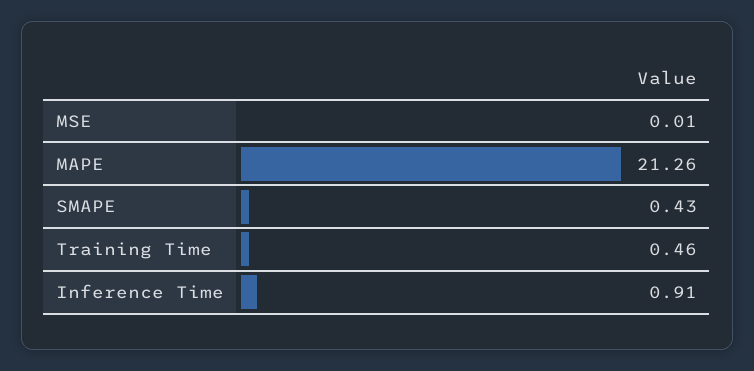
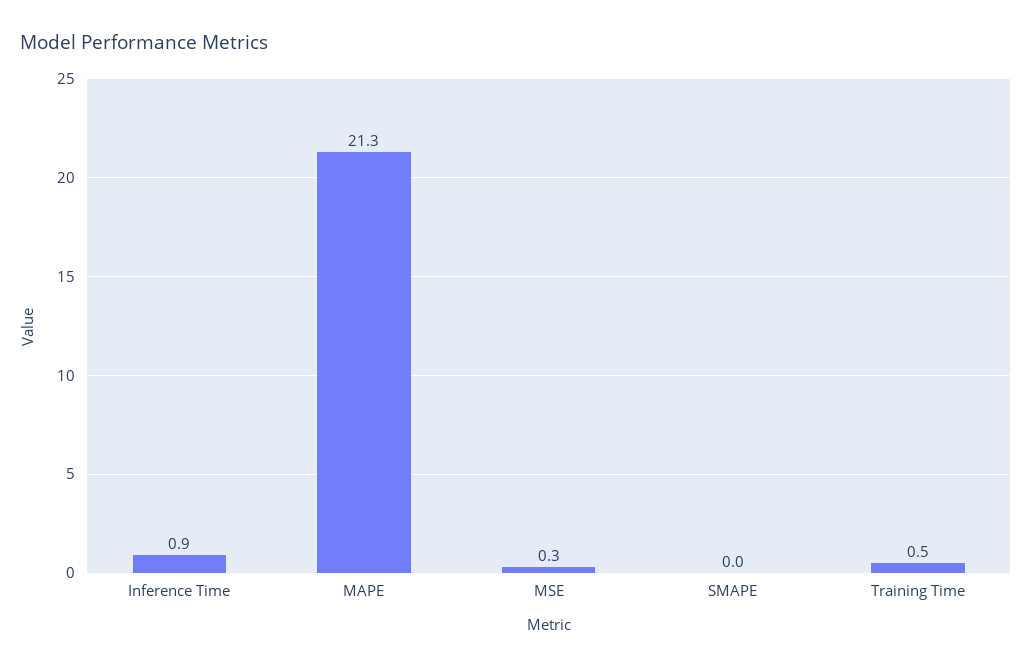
MSE: 0.01 -> 0.3
SMAPE: 0.43 -> 0

